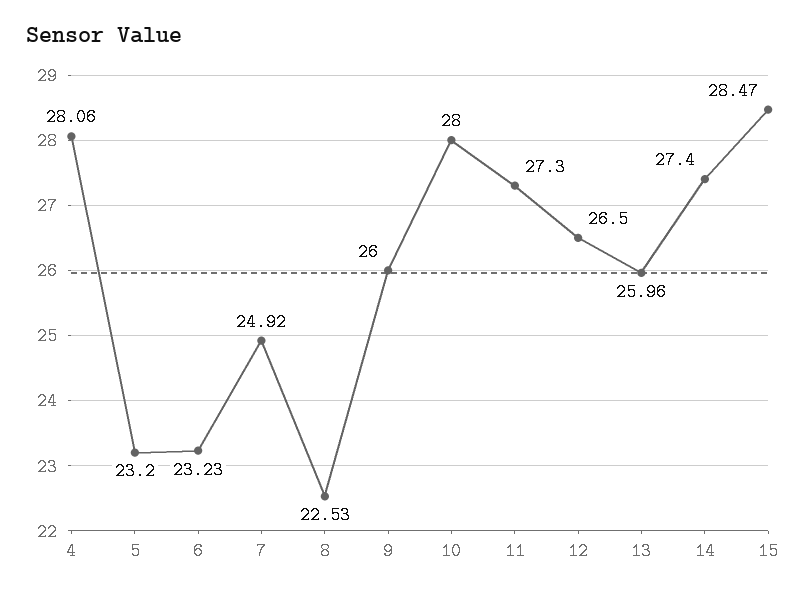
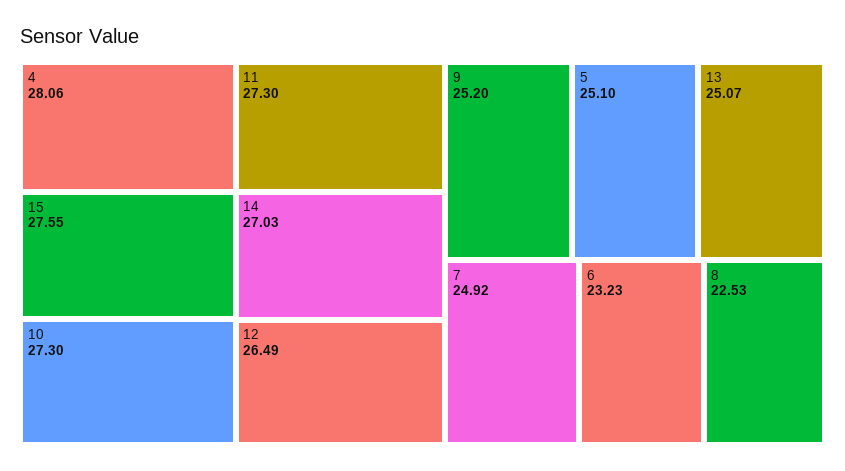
5: 23.2 -> 25.1
9: 26 -> 25.2
10: 28 -> 27.3
12: 26.5 -> 26.49
13: 25.96 -> 25.07
14: 27.4 -> 27.03
15: 28.47 -> 27.55

